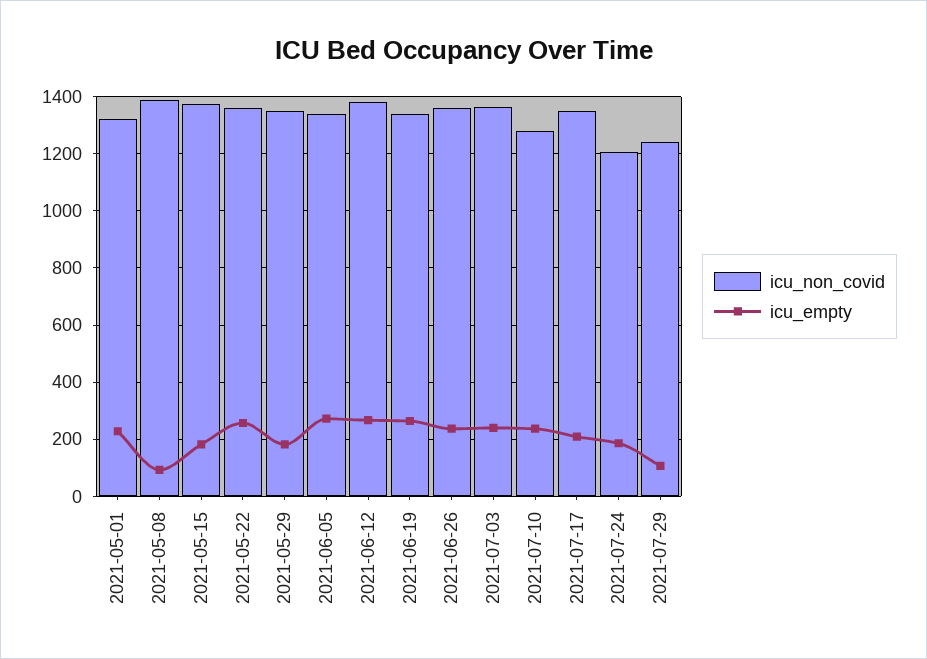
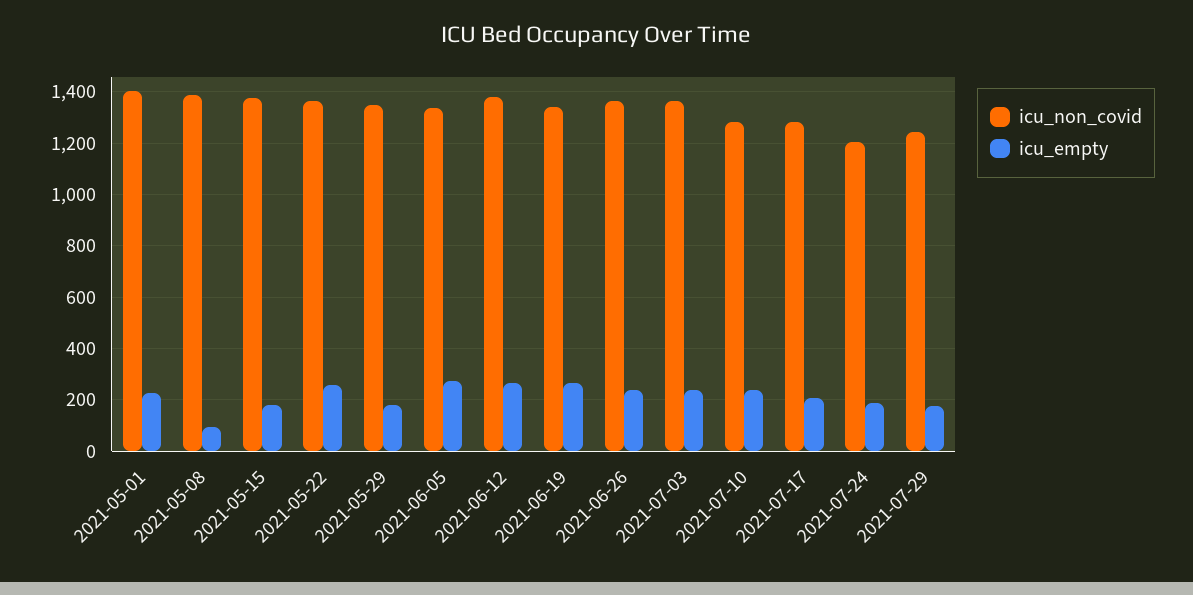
icu_non_covid, 2021-05-01: 1325 -> 1400
icu_non_covid, 2021-07-17: 1350 -> 1275
icu_empty, 2021-07-29: 100 -> 175

